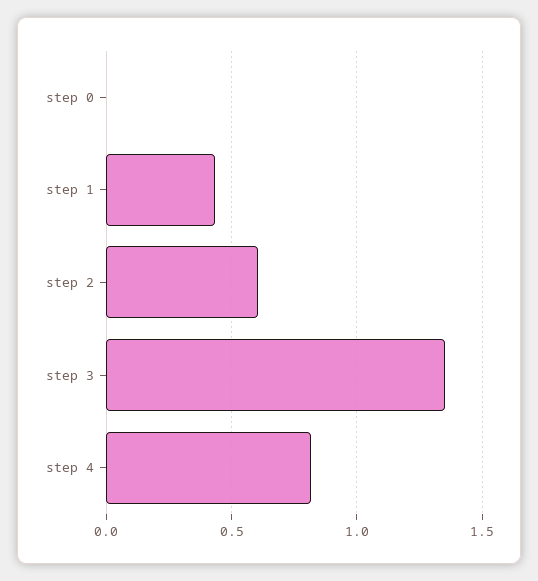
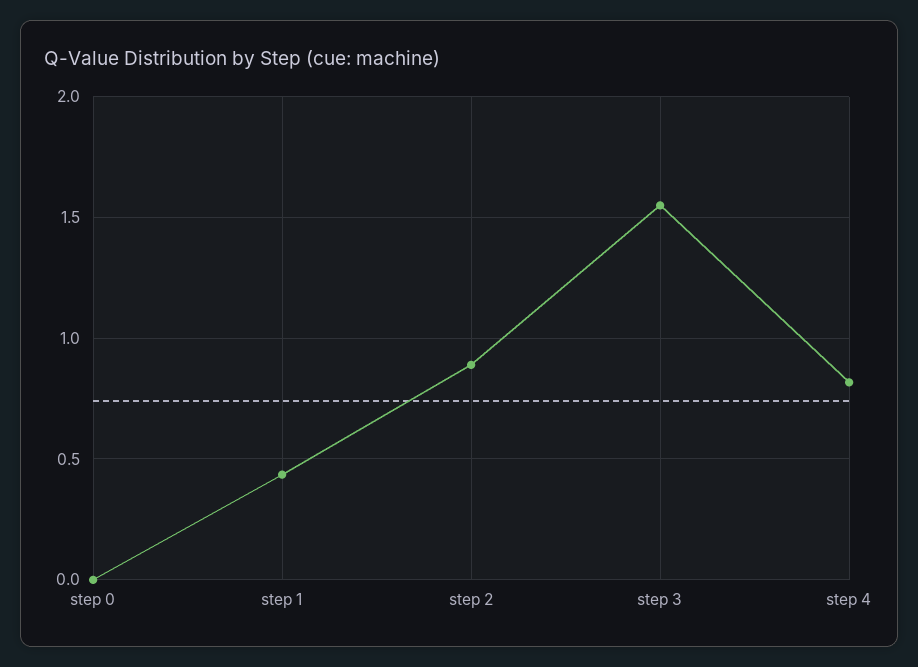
step 2: 0.6 -> 0.9
step 3: 1.35 -> 1.55

